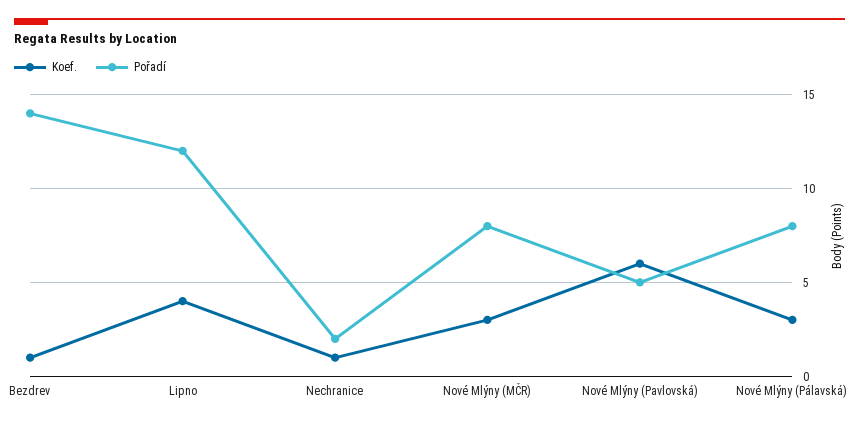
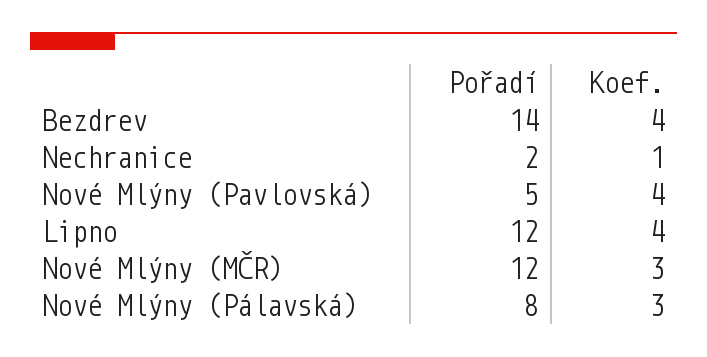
Koef., Bezdrev: 1 -> 4
Pořadí, Nové Mlýny (MČR): 8 -> 12
Koef., Nové Mlýny (Pavlovská): 6 -> 4

